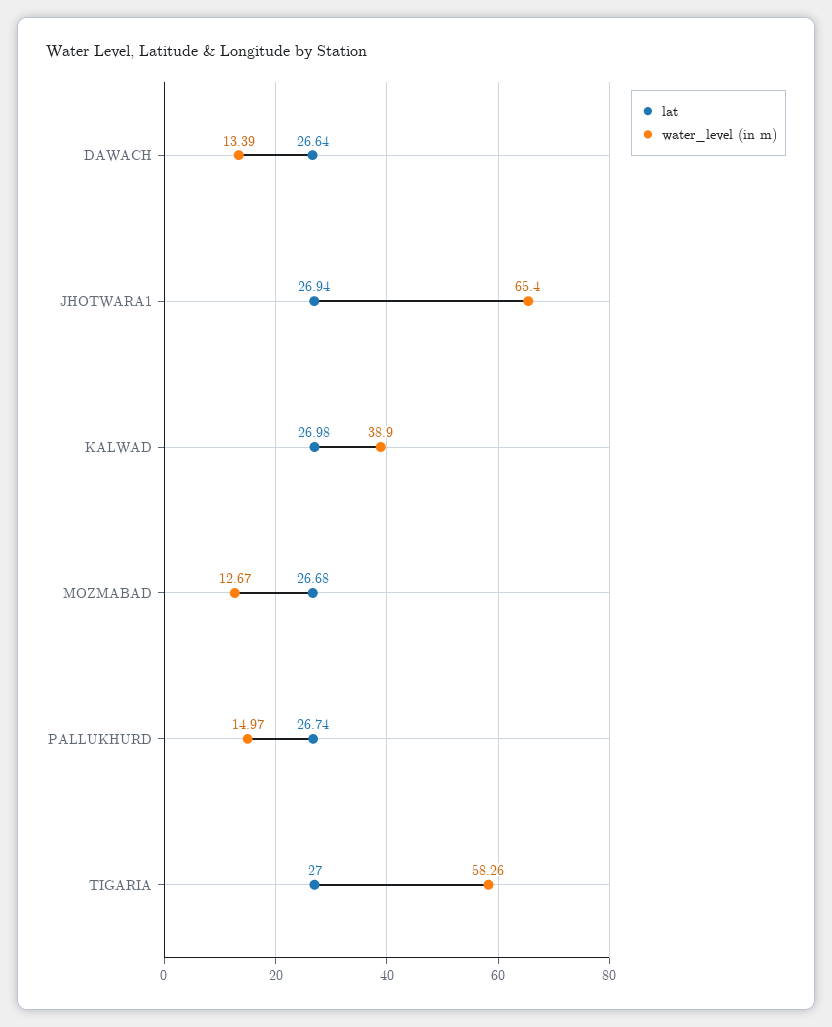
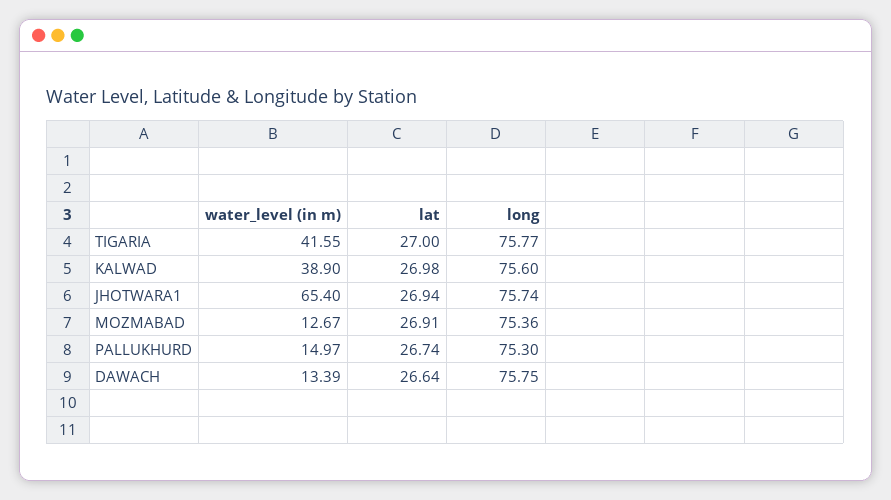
lat, MOZMABAD: 26.68 -> 26.91
water_level (in m), TIGARIA: 58.26 -> 41.55
long, TIGARIA: none -> 75.77
long, KALWAD: none -> 75.6
long, JHOTWARA1: none -> 75.74
long, MOZMABAD: none -> 75.36
long, PALLUKHURD: none -> 75.3
long, DAWACH: none -> 75.75

